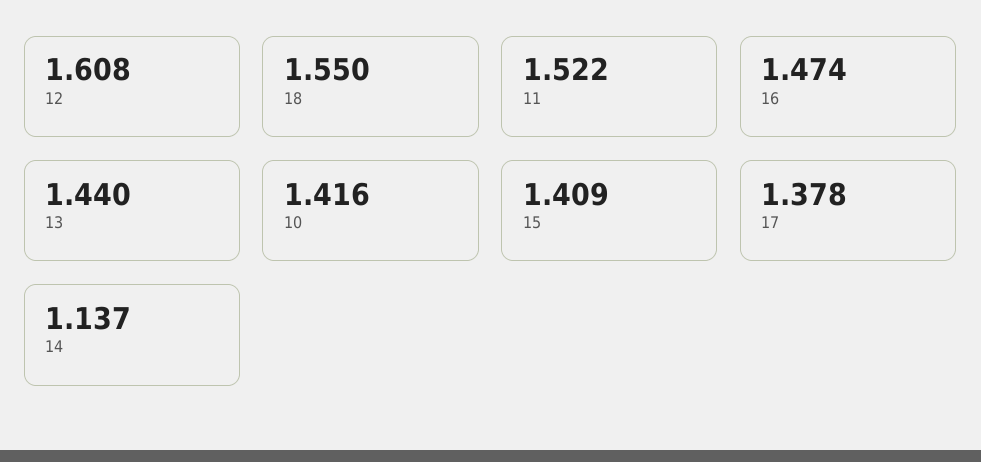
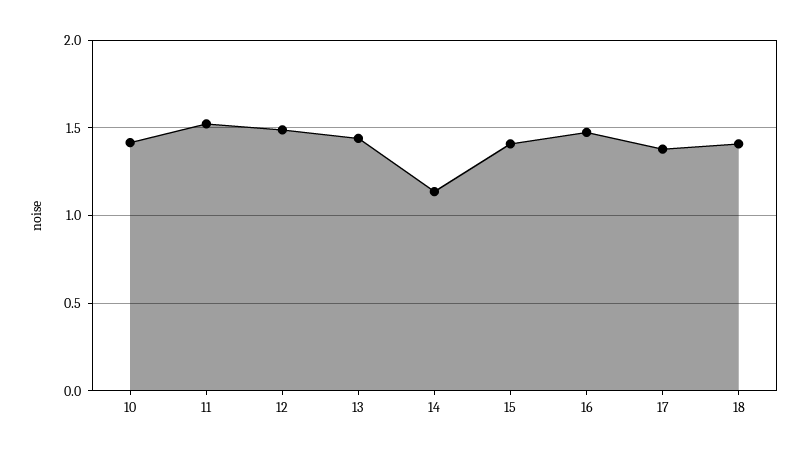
12: 1.608 -> 1.5
18: 1.55 -> 1.4

